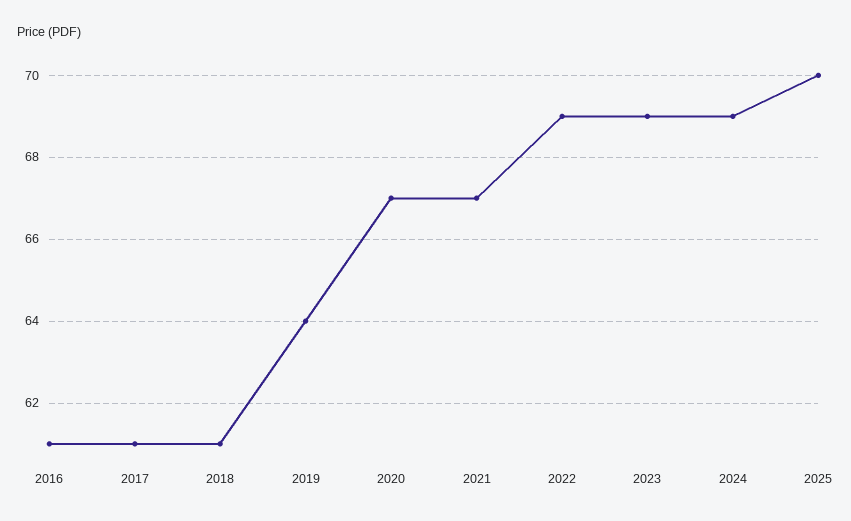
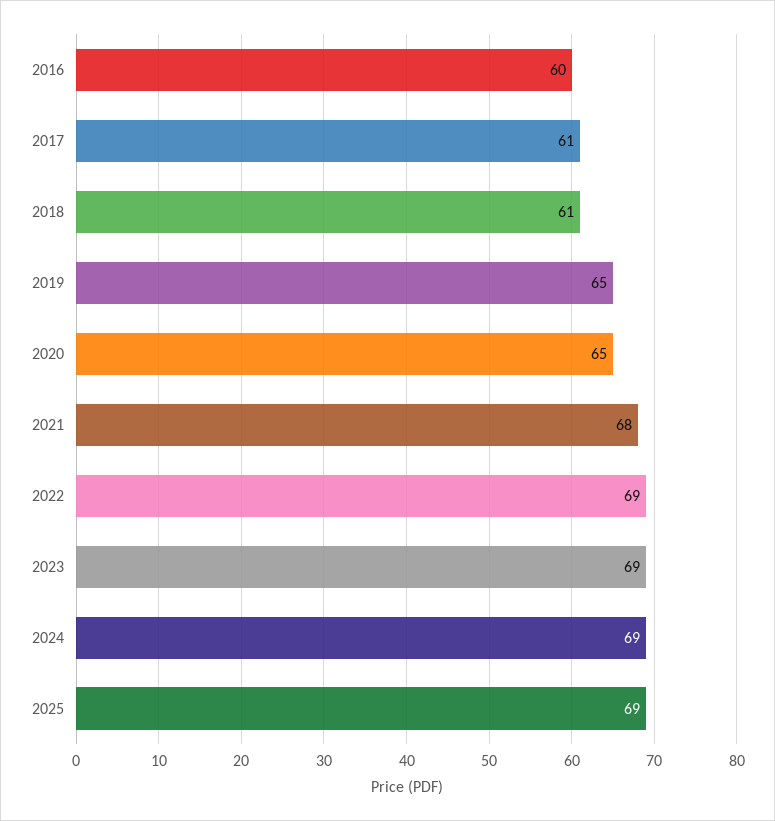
2016: 61 -> 60
2019: 64 -> 65
2020: 67 -> 65
2021: 67 -> 68
2025: 70 -> 69

